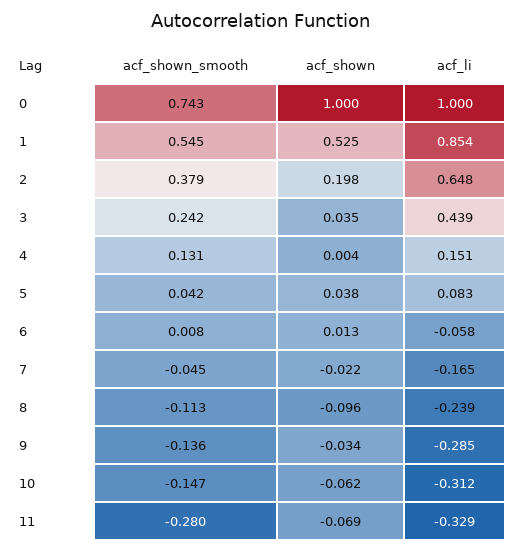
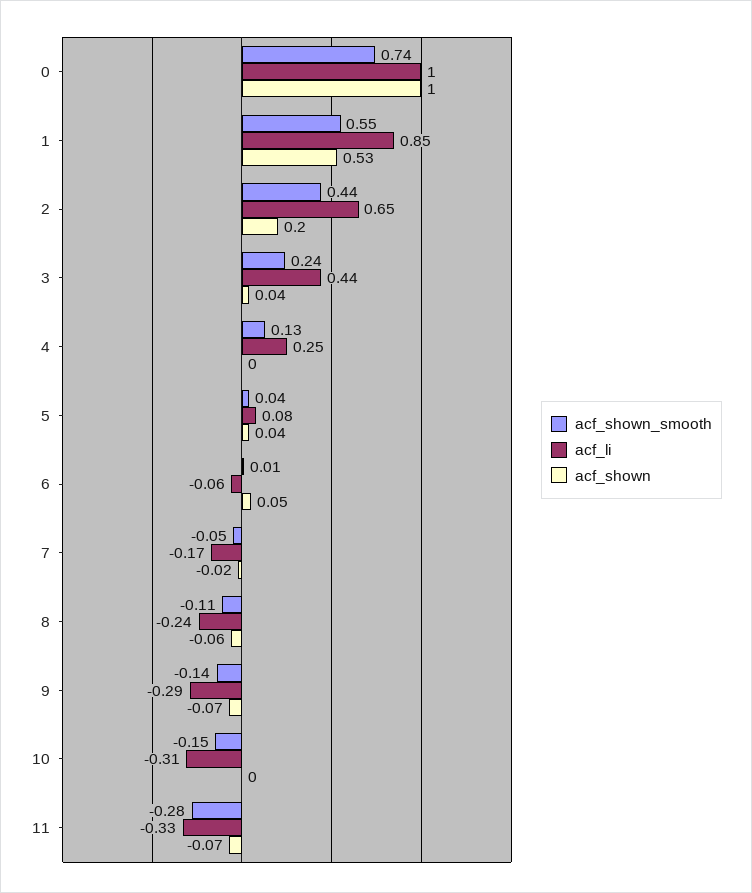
acf_shown_smooth, 2: 0.379 -> 0.44
acf_li, 4: 0.151 -> 0.25
acf_shown, 6: 0.013 -> 0.05
acf_shown, 8: -0.096 -> -0.06
acf_shown, 9: -0.034 -> -0.07
acf_shown, 10: -0.062 -> 0

